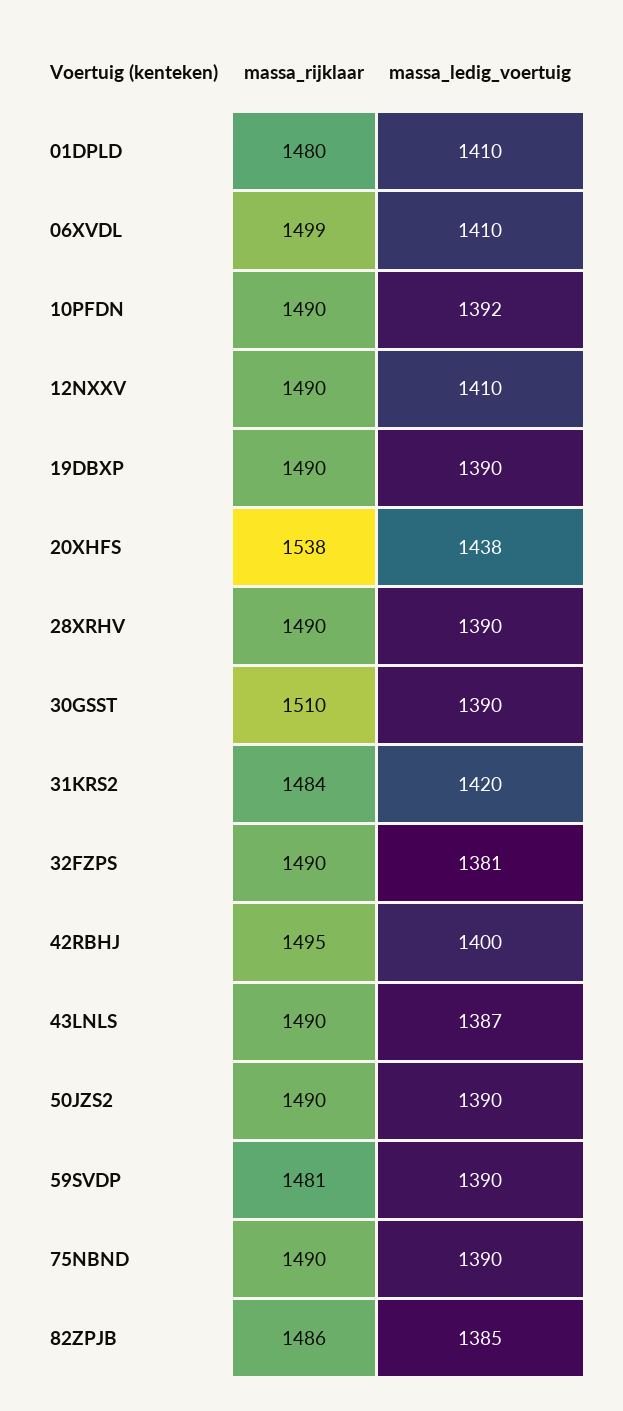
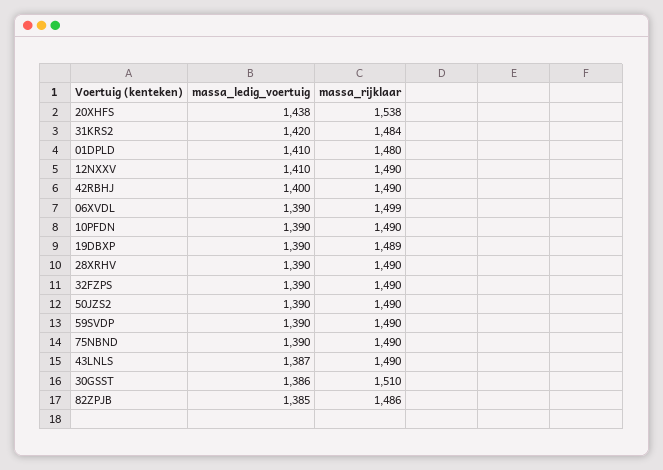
massa_ledig_voertuig, 06XVDL: 1410 -> 1390
massa_ledig_voertuig, 10PFDN: 1392 -> 1390
massa_rijklaar, 19DBXP: 1490 -> 1489
massa_ledig_voertuig, 30GSST: 1390 -> 1386
massa_ledig_voertuig, 32FZPS: 1381 -> 1390
massa_rijklaar, 42RBHJ: 1495 -> 1490
massa_rijklaar, 59SVDP: 1481 -> 1490

